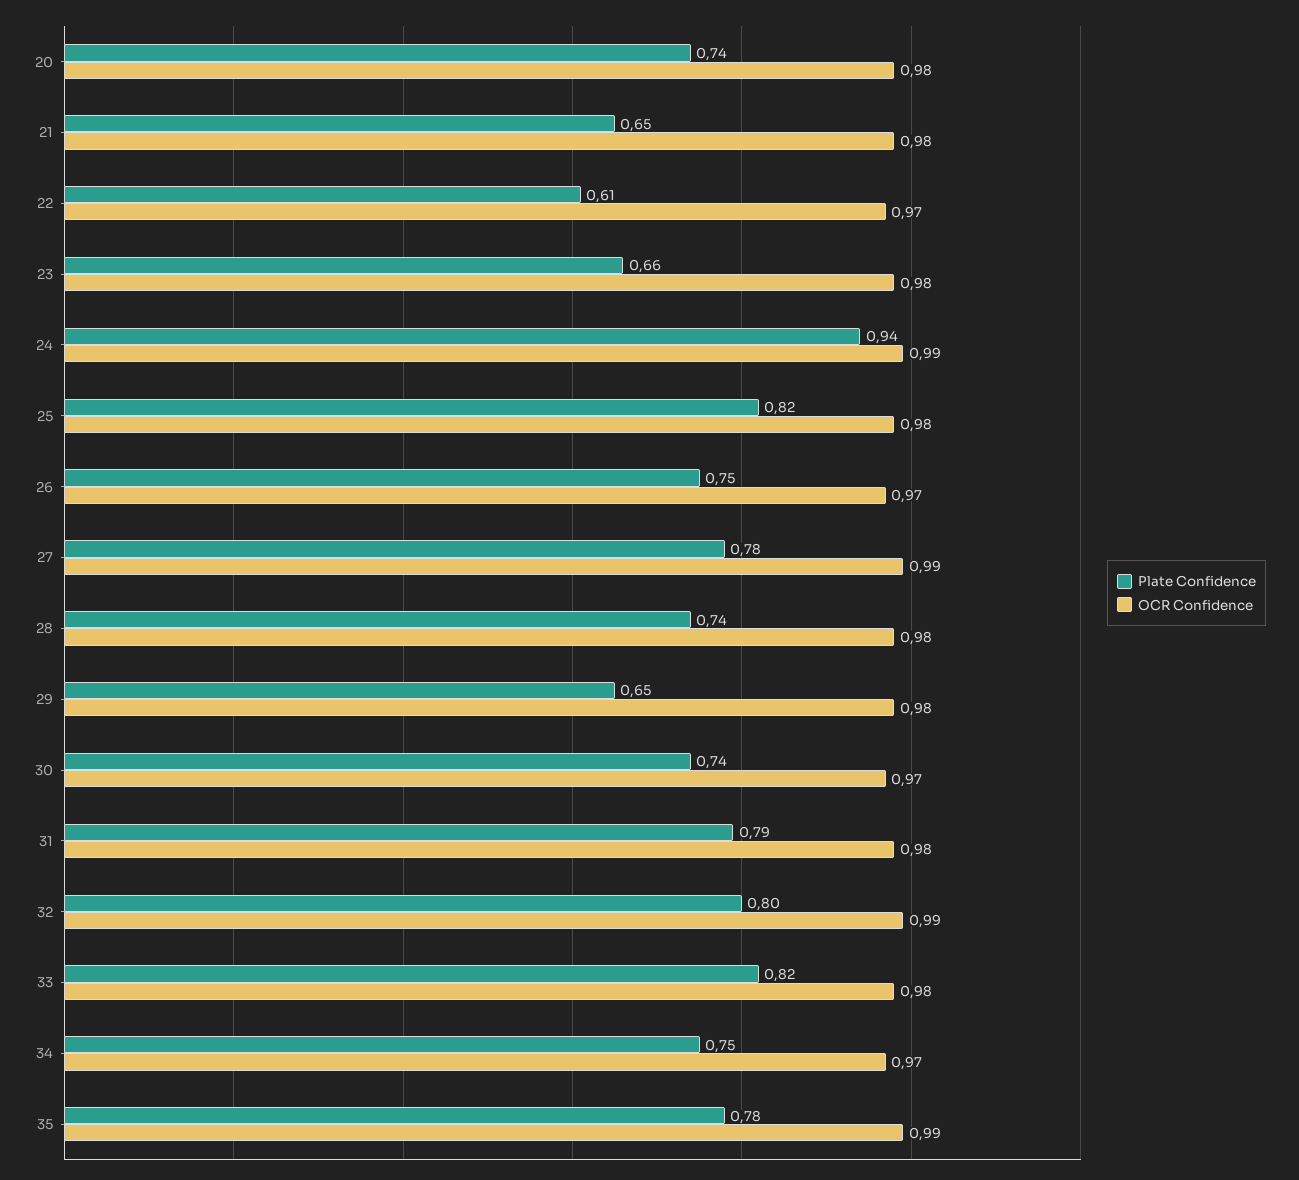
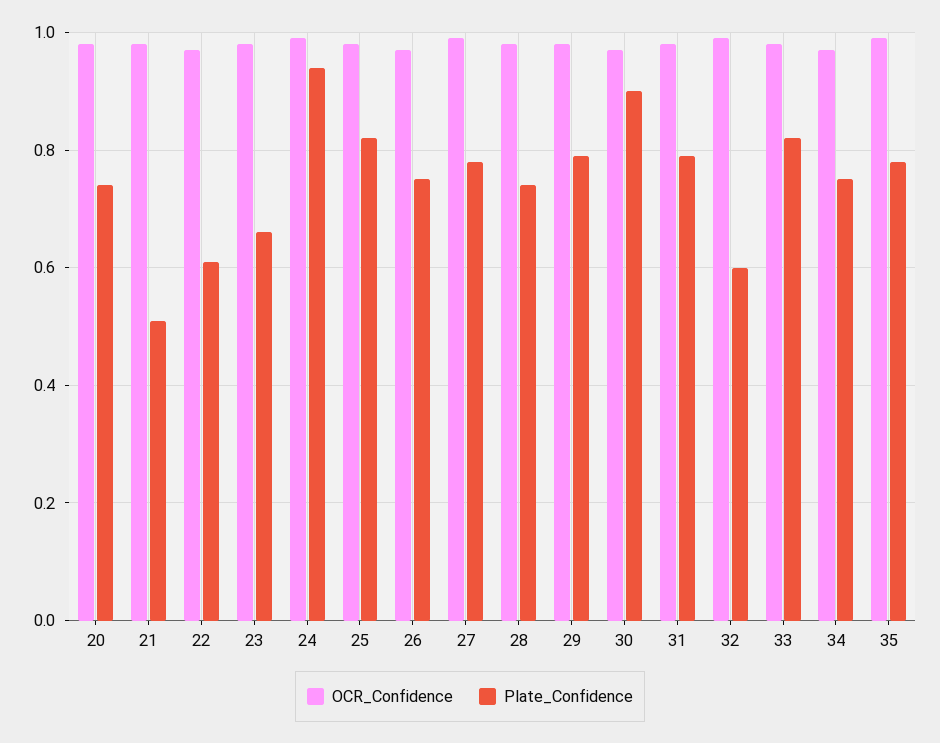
Plate Confidence, 21: 0.65 -> 0.5
Plate Confidence, 29: 0.65 -> 0.8
Plate Confidence, 30: 0.74 -> 0.9
Plate Confidence, 32: 0.8 -> 0.6

